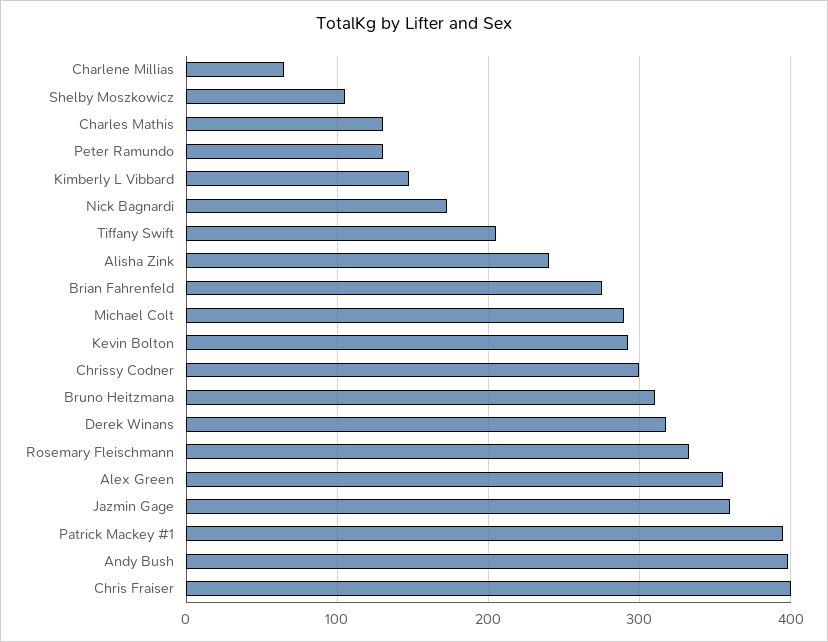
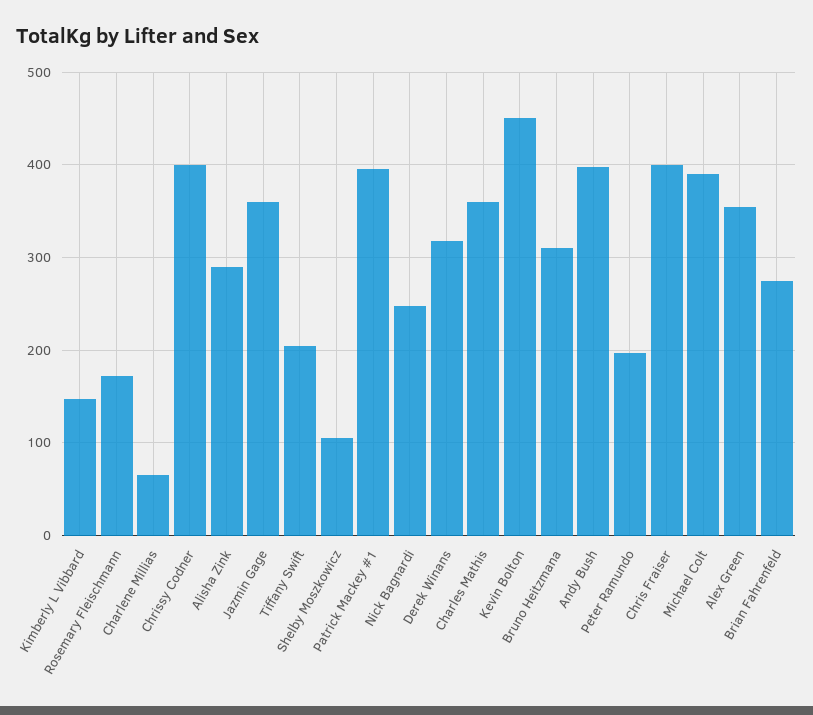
Charles Mathis: 130 -> 360
Peter Ramundo: 130 -> 200
Nick Bagnardi: 170 -> 250
Alisha Zink: 240 -> 290
Michael Colt: 290 -> 390
Kevin Bolton: 290 -> 450
Chrissy Codner: 300 -> 400
Rosemary Fleischmann: 330 -> 170

